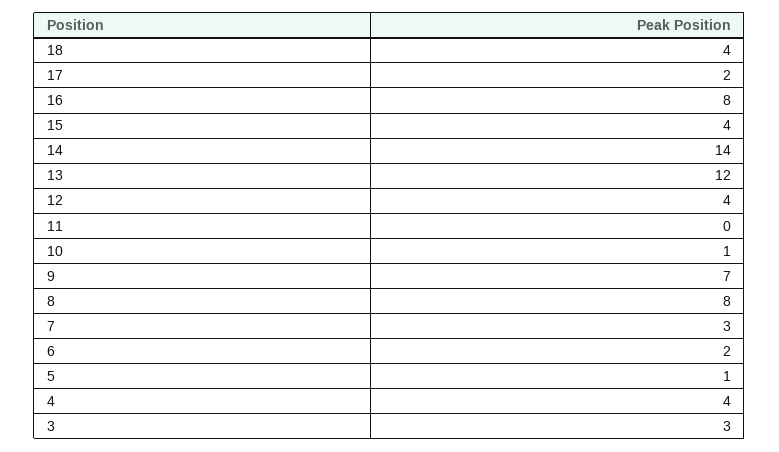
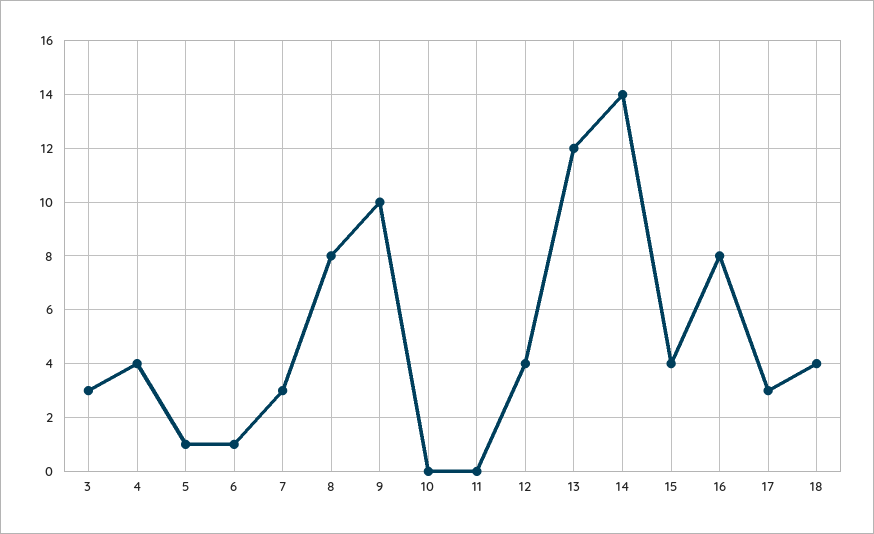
17: 2 -> 3
10: 1 -> 0
9: 7 -> 10
6: 2 -> 1

